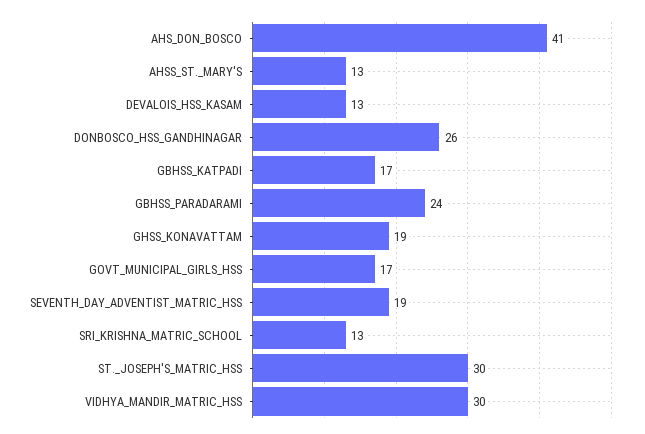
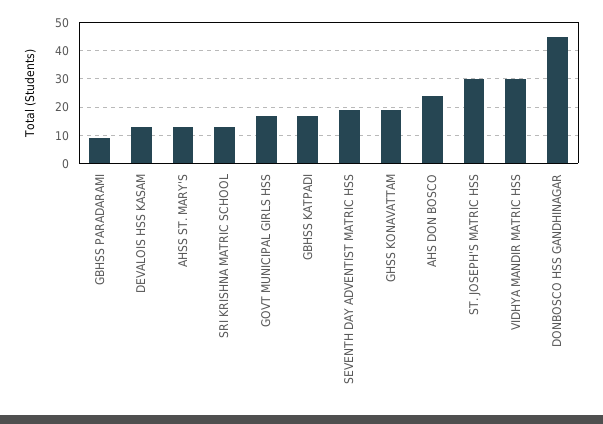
AHS_DON_BOSCO: 41 -> 25
DONBOSCO_HSS_GANDHINAGAR: 26 -> 45
GBHSS_PARADARAMI: 24 -> 10

